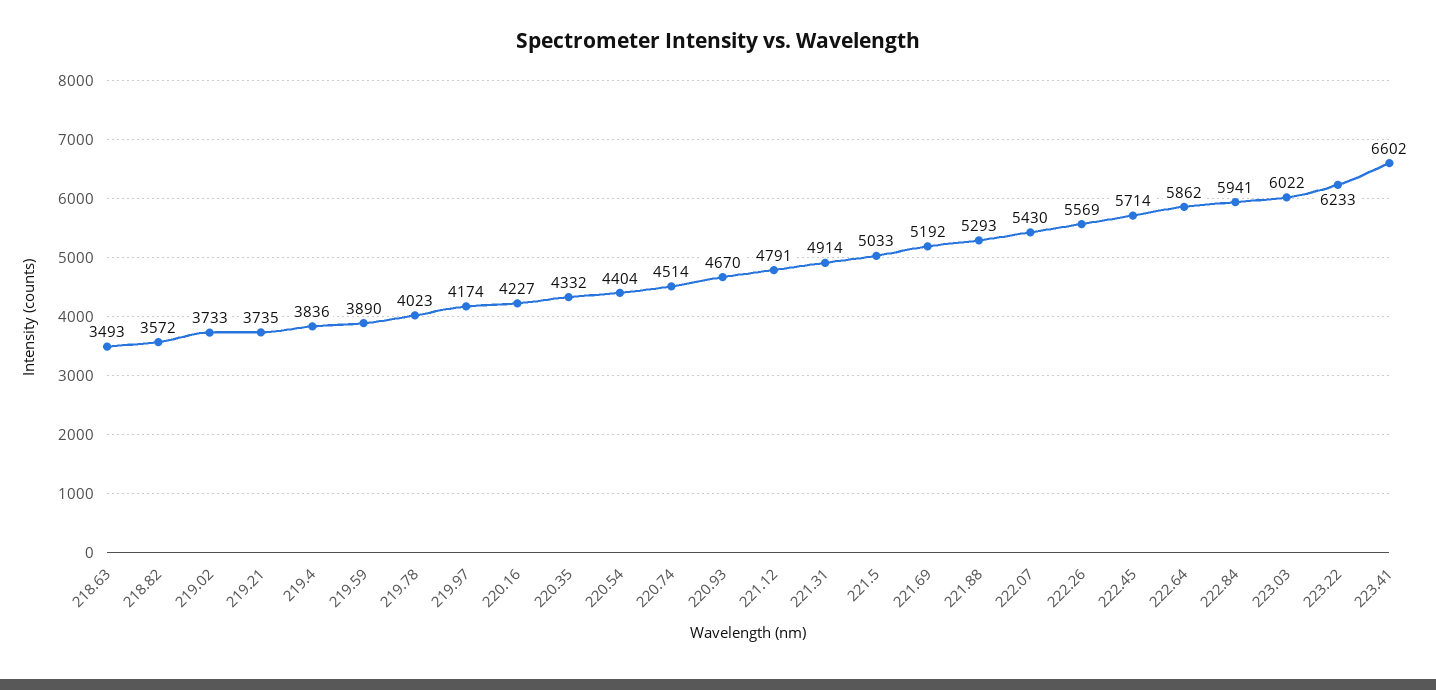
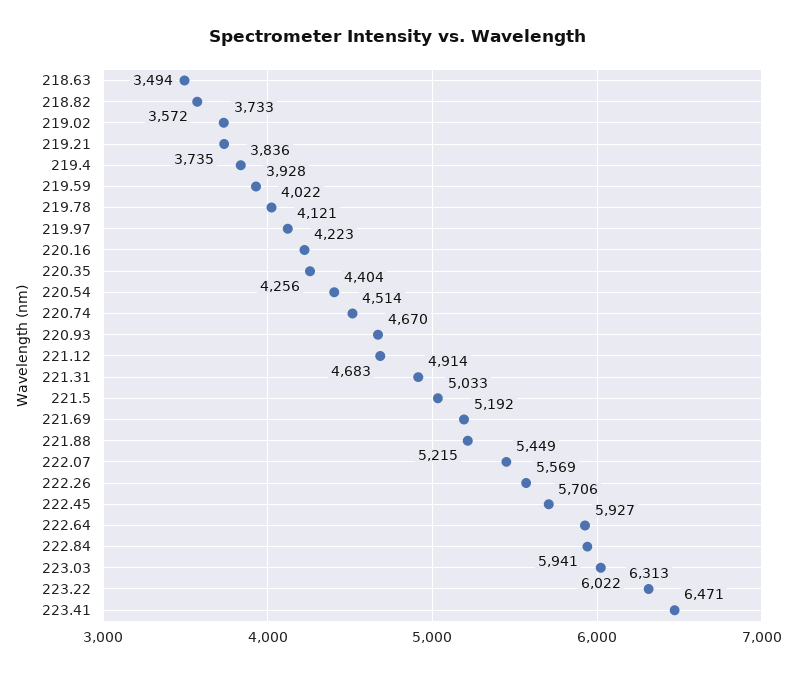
218.63: 3493 -> 3494
219.59: 3890 -> 3928
219.78: 4023 -> 4022
219.97: 4174 -> 4121
220.16: 4227 -> 4223
220.35: 4332 -> 4256
221.12: 4791 -> 4683
221.88: 5293 -> 5215
222.07: 5430 -> 5449
222.45: 5714 -> 5706
222.64: 5862 -> 5927
223.22: 6233 -> 6313
223.41: 6602 -> 6471

